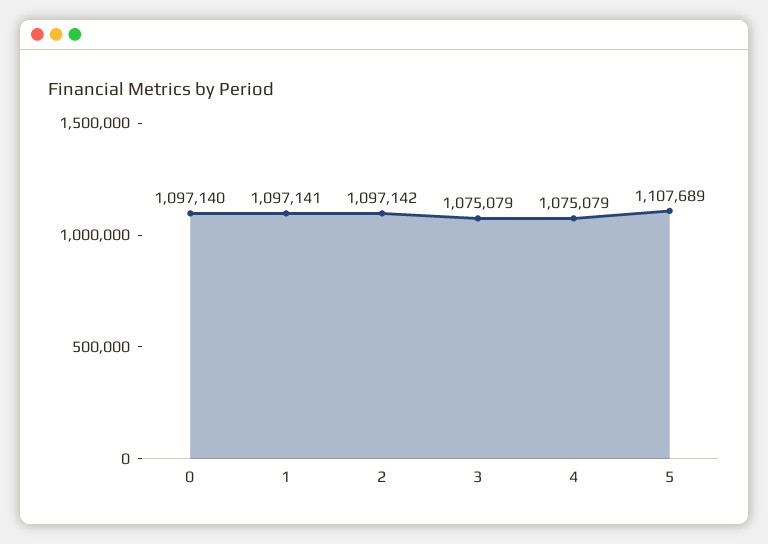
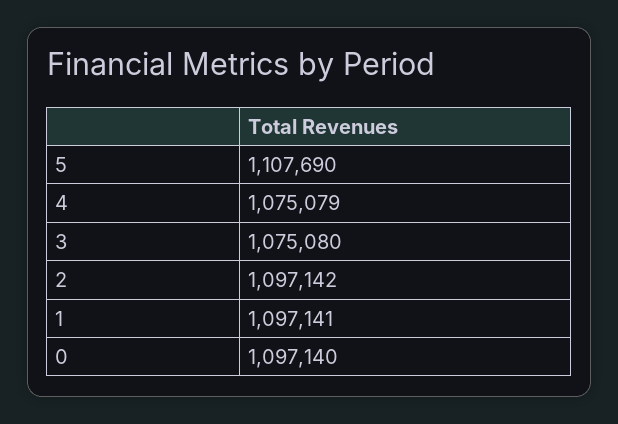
3: 1075079 -> 1075080
5: 1107689 -> 1107690

